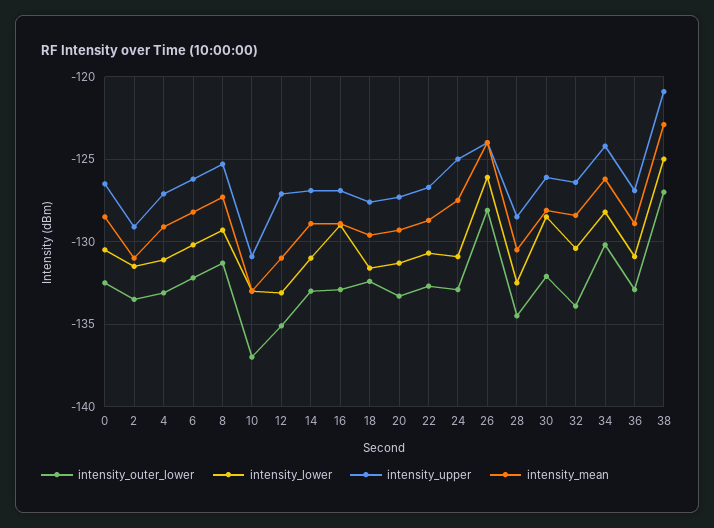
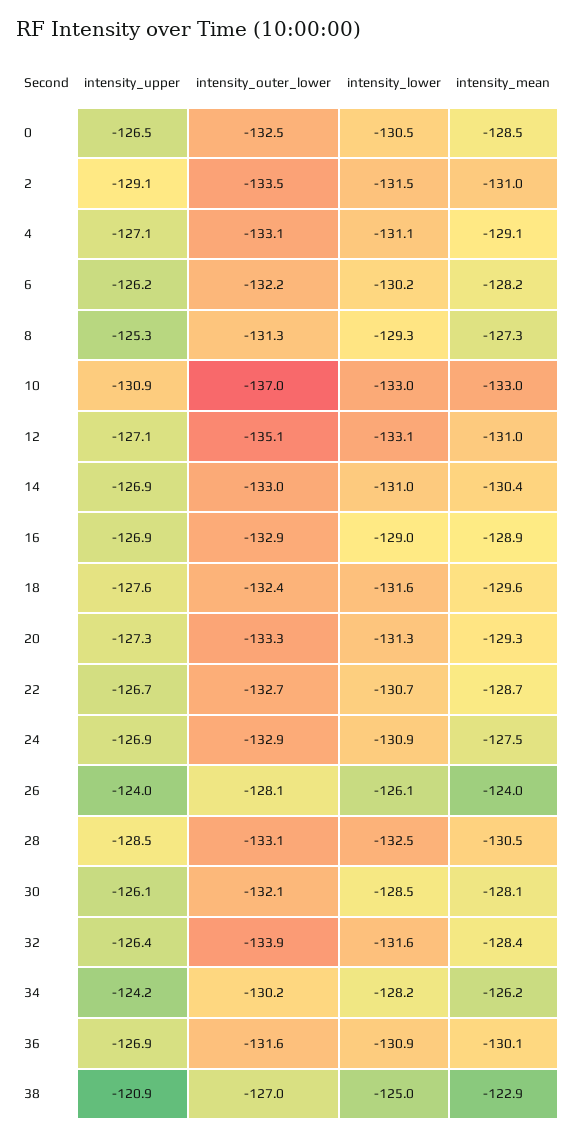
intensity_mean, 14: -129 -> -130.4
intensity_upper, 24: -125 -> -126.9
intensity_outer_lower, 28: -134.5 -> -133.1
intensity_lower, 32: -130.5 -> -131.6
intensity_outer_lower, 36: -133 -> -131.6
intensity_mean, 36: -129 -> -130.1

